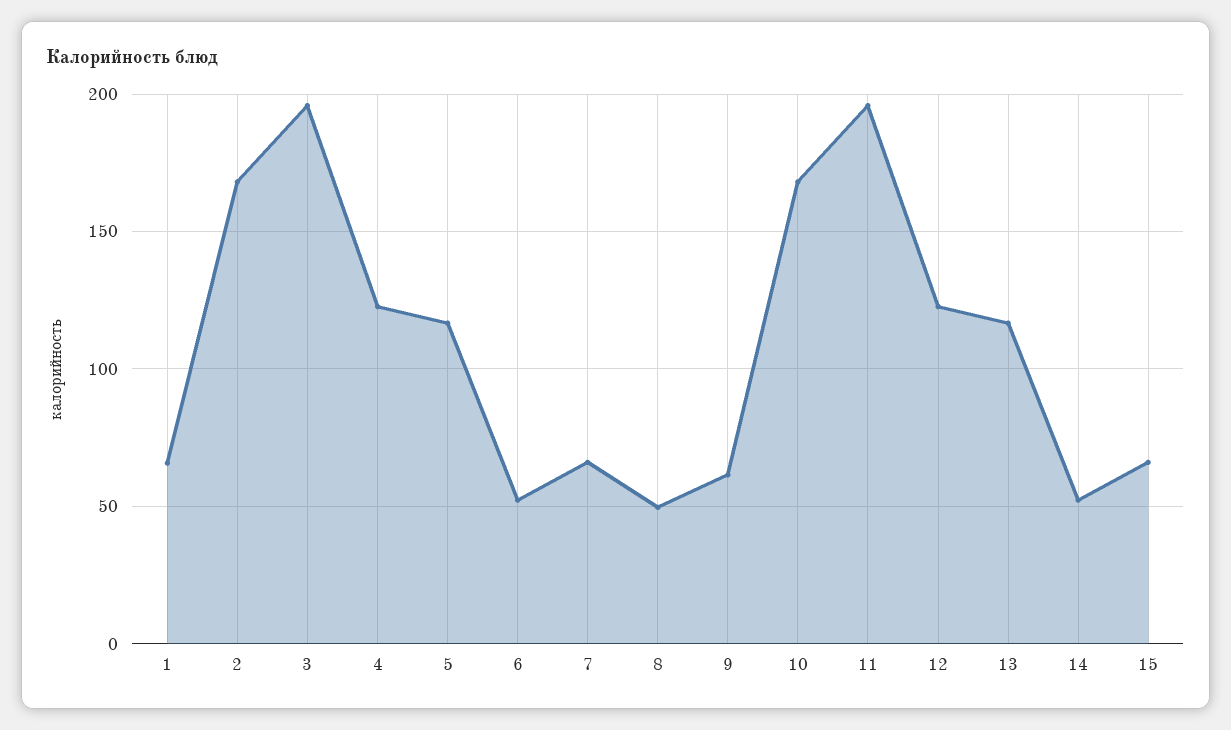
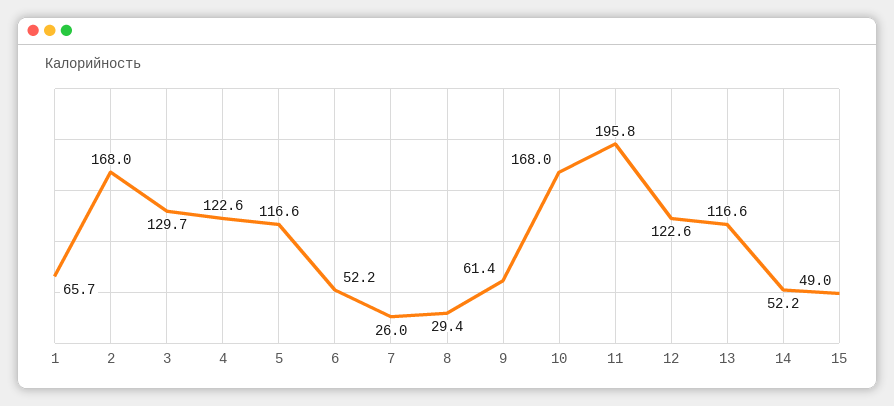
3: 195 -> 129.7
7: 65 -> 26
8: 50 -> 29.4
15: 65 -> 49

